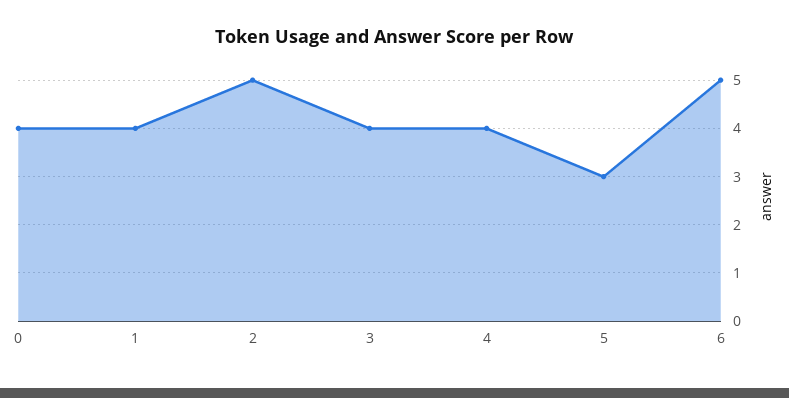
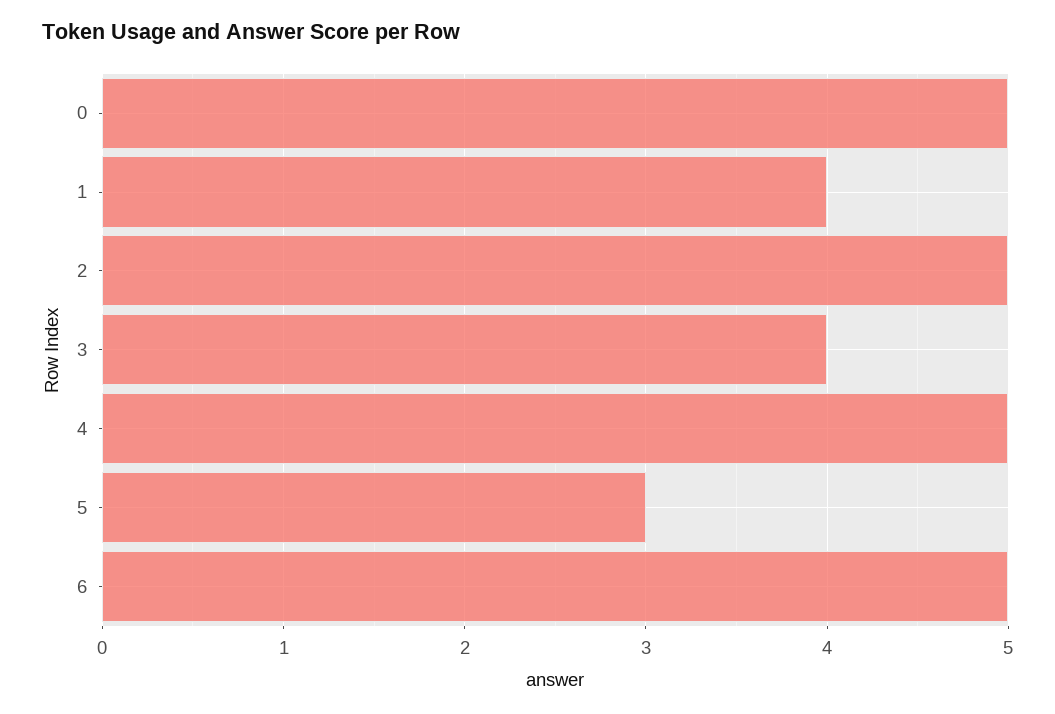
0: 4 -> 5
4: 4 -> 5

